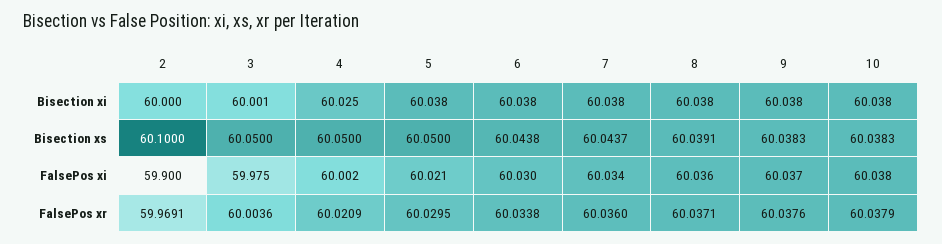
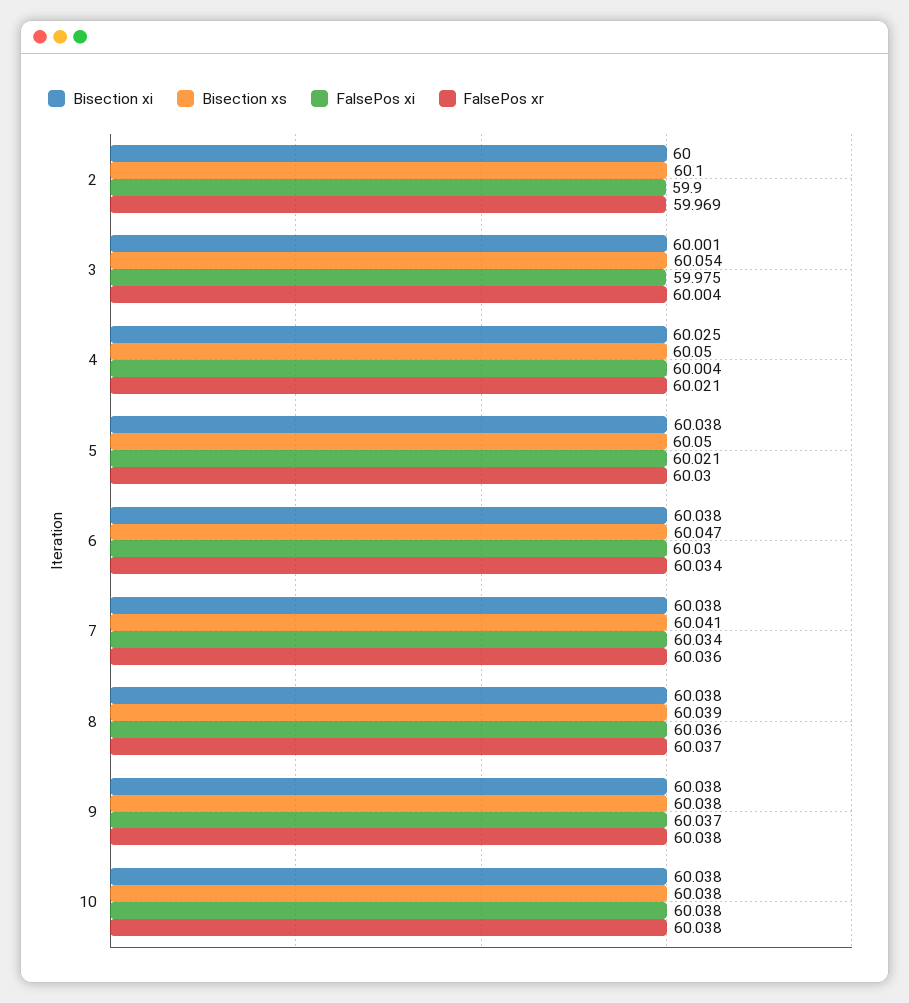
Bisection xs, 3: 60.05 -> 60.054
Bisection xs, 6: 60.0438 -> 60.047
Bisection xs, 7: 60.0437 -> 60.041
FalsePos xi, 4: 60.002 -> 60.004

